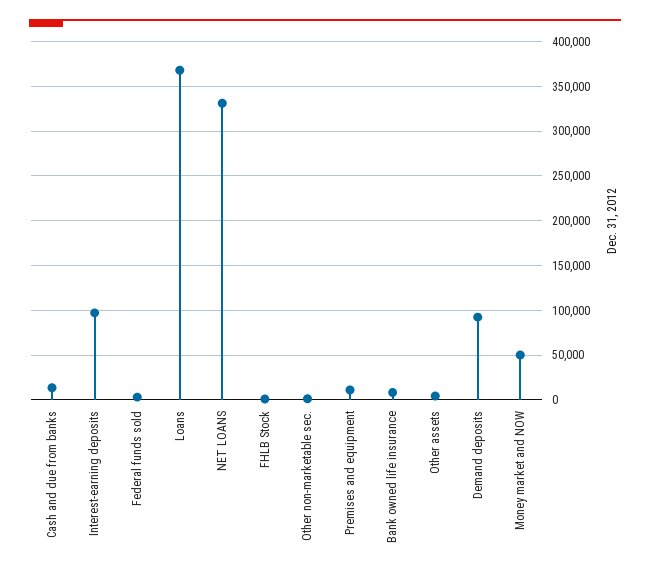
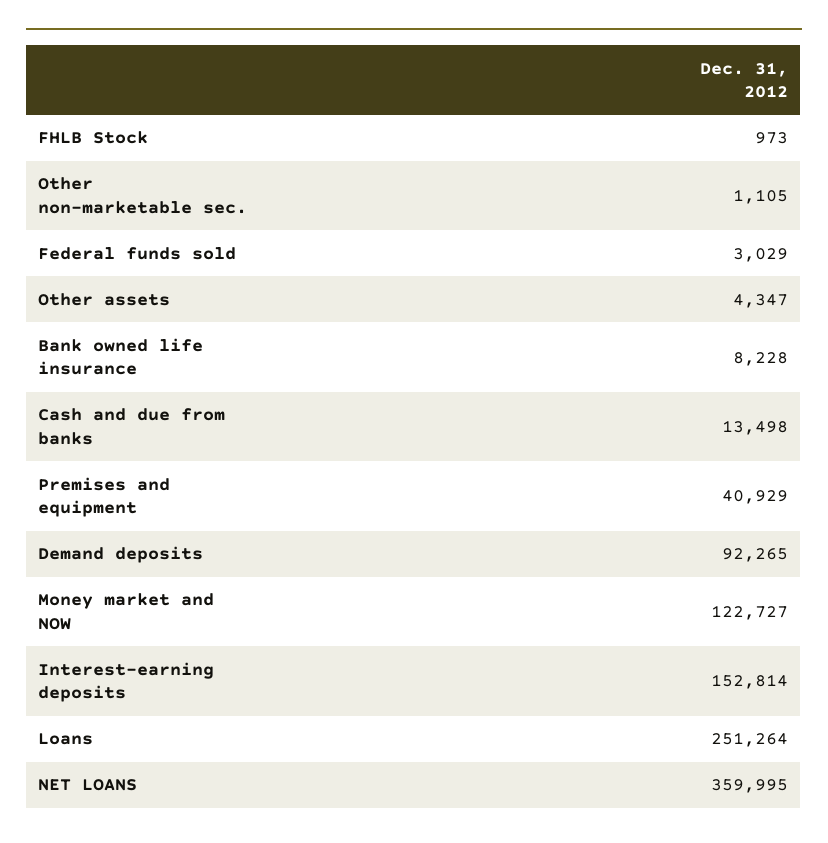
Interest-earning deposits: 100000 -> 152814
Loans: 370000 -> 251264
NET LOANS: 330000 -> 359995
Premises and equipment: 10000 -> 40929
Money market and NOW: 50000 -> 122727

